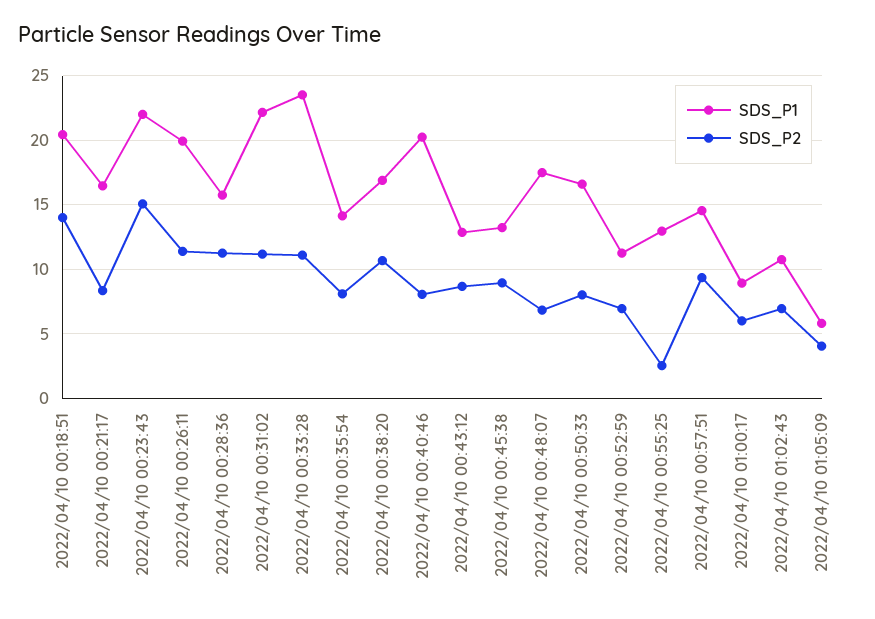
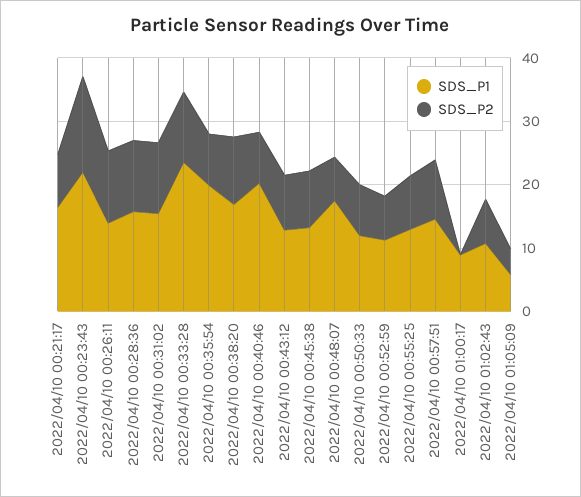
SDS_P1, 2022/04/10 00:18:51: 20.5 -> none
SDS_P2, 2022/04/10 00:18:51: 14 -> none
SDS_P1, 2022/04/10 00:26:11: 20 -> 14
SDS_P1, 2022/04/10 00:31:02: 22 -> 16
SDS_P1, 2022/04/10 00:35:54: 14 -> 20
SDS_P1, 2022/04/10 00:50:33: 16.5 -> 12
SDS_P2, 2022/04/10 00:55:25: 2.5 -> 8
SDS_P2, 2022/04/10 01:00:17: 6 -> 0

